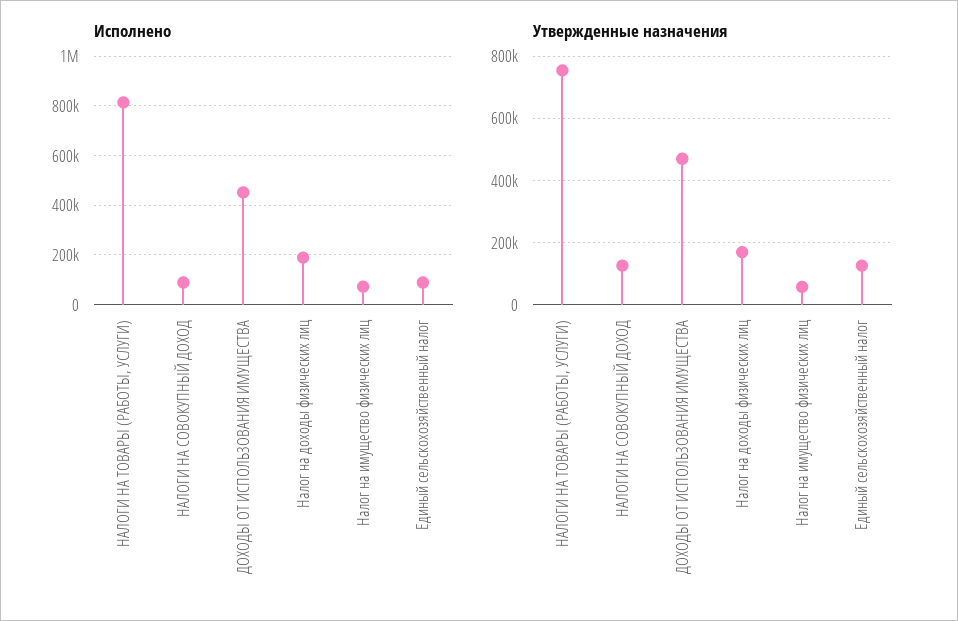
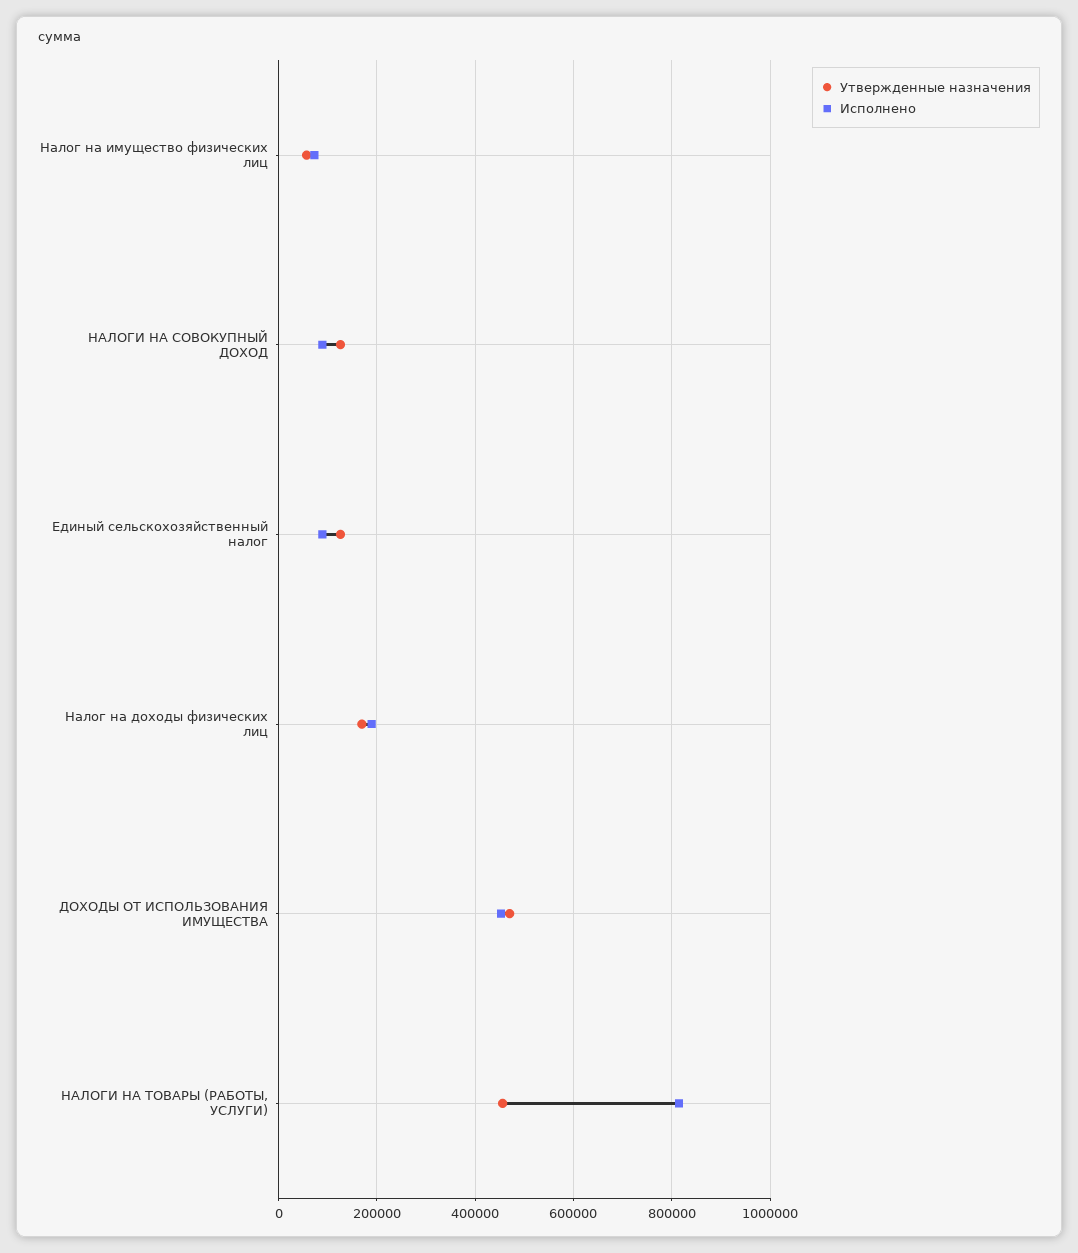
Утвержденные назначения, НАЛОГИ НА ТОВАРЫ (РАБОТЫ, УСЛУГИ): 760000 -> 460000

